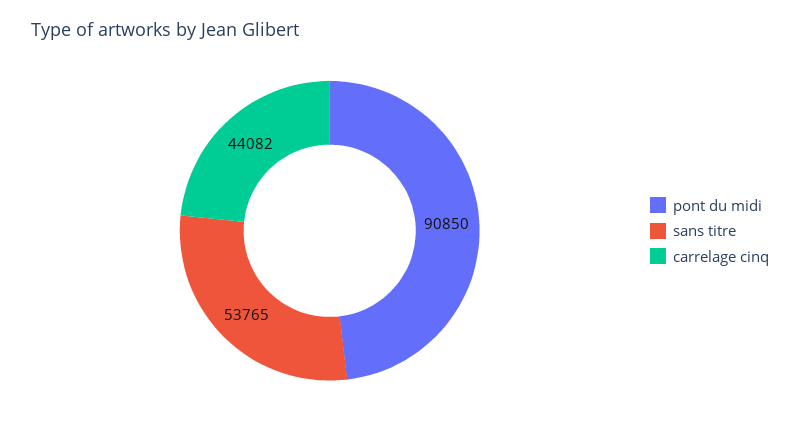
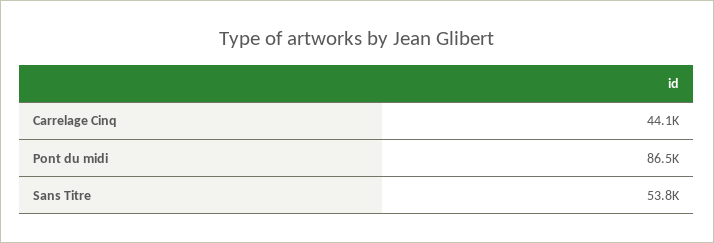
pont du midi: 90850 -> 86500

